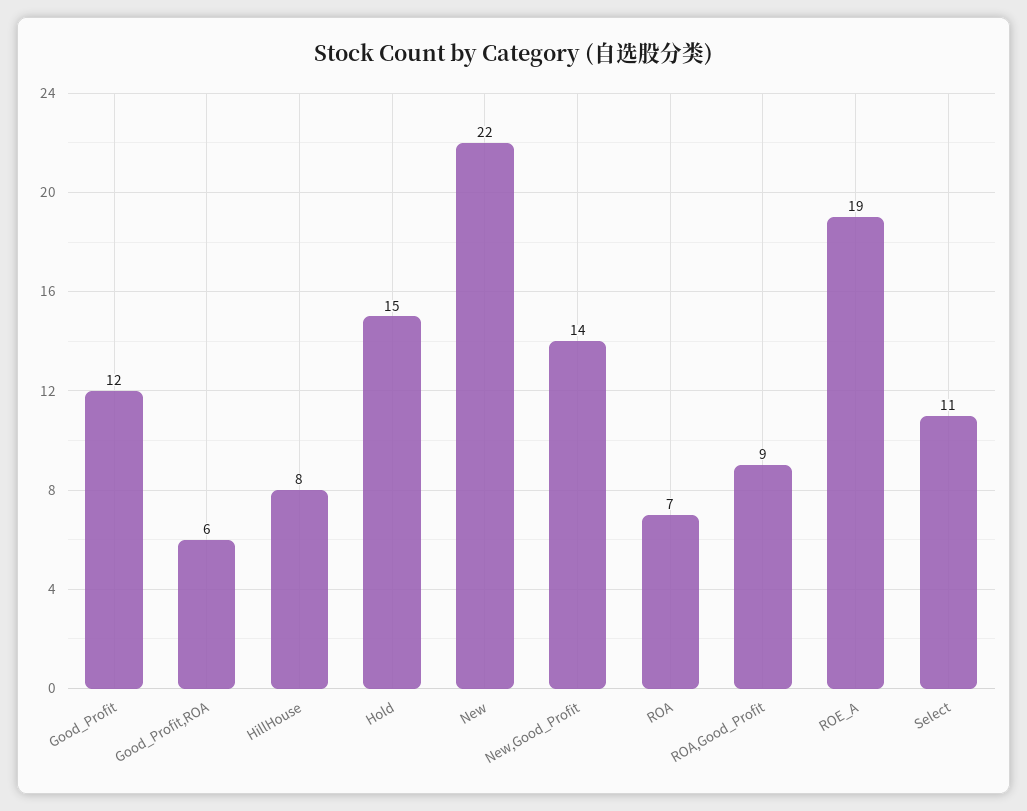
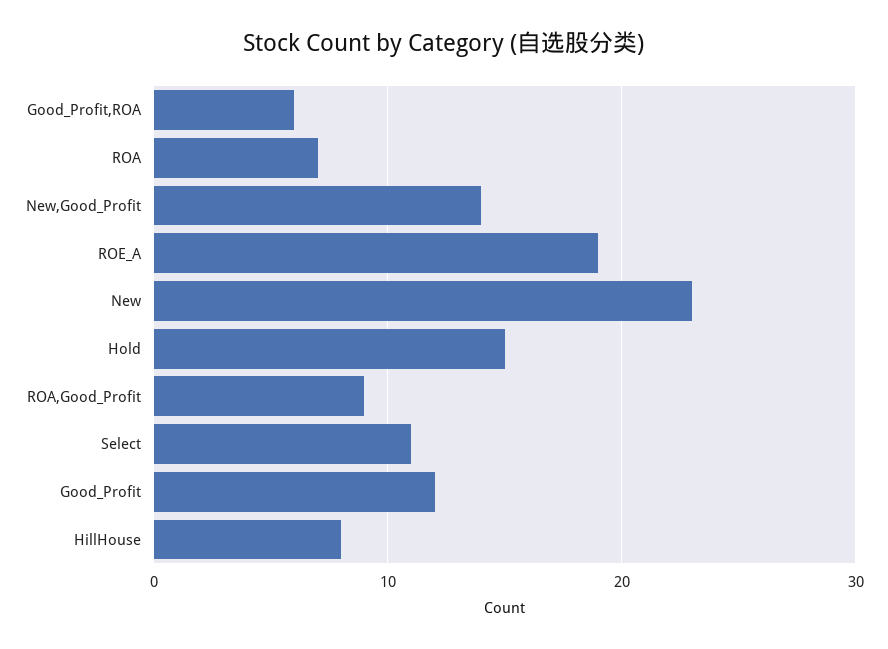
New: 22 -> 23

